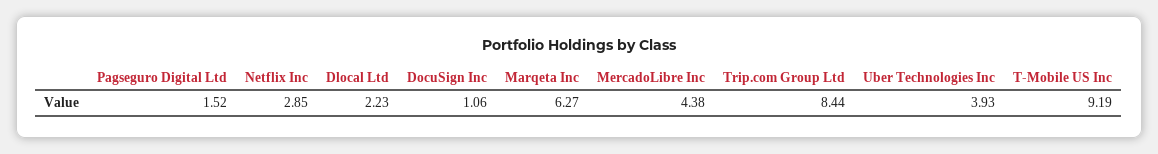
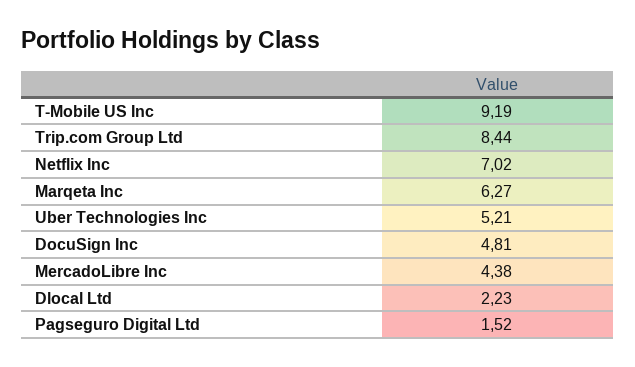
Netflix Inc: 2.85 -> 7.02
DocuSign Inc: 1.06 -> 4.81
Uber Technologies Inc: 3.93 -> 5.21

